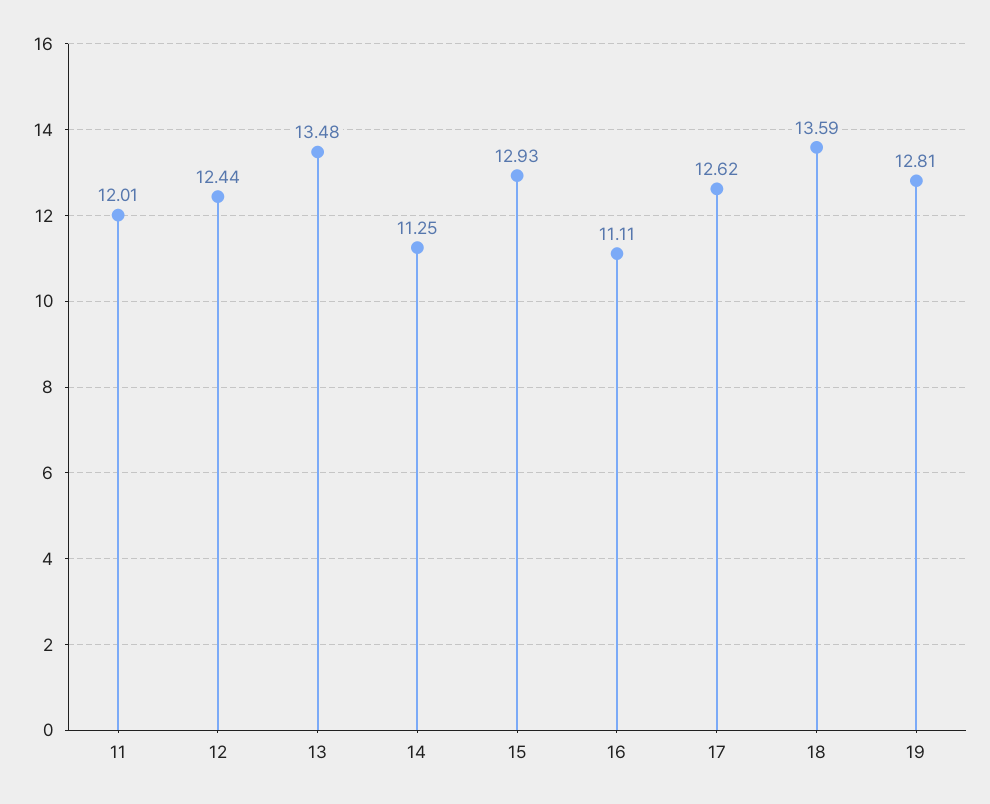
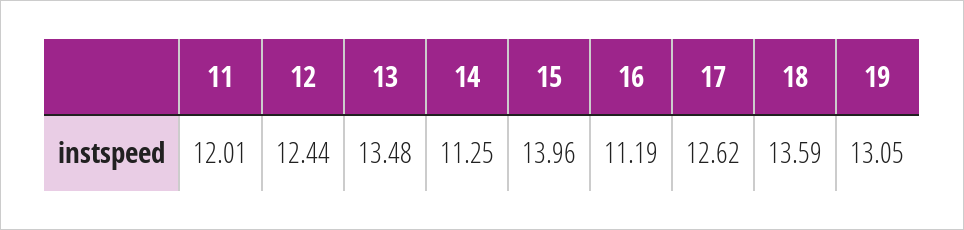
15: 12.93 -> 13.96
16: 11.11 -> 11.19
19: 12.81 -> 13.05

